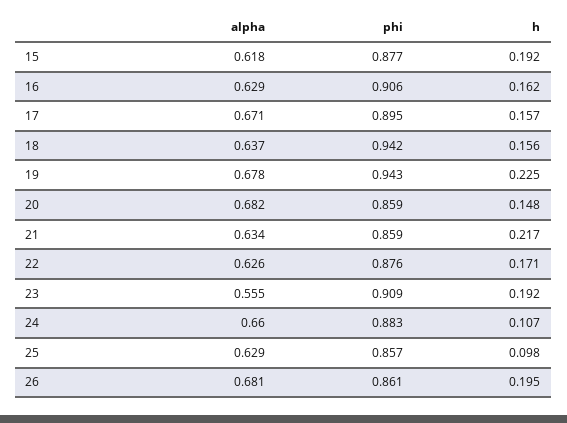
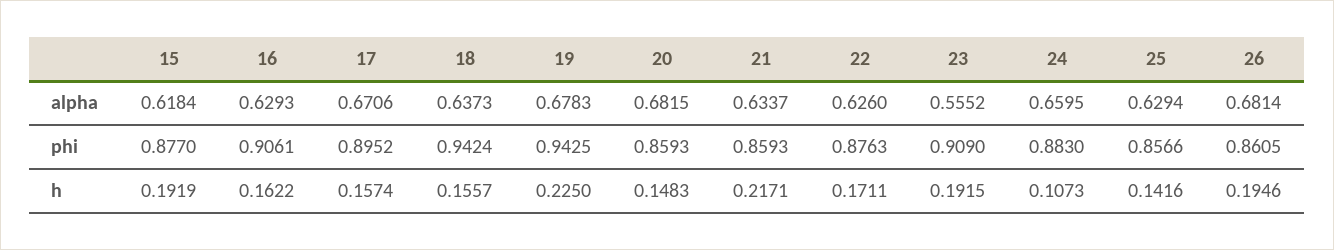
h, 25: 0.098 -> 0.1416

